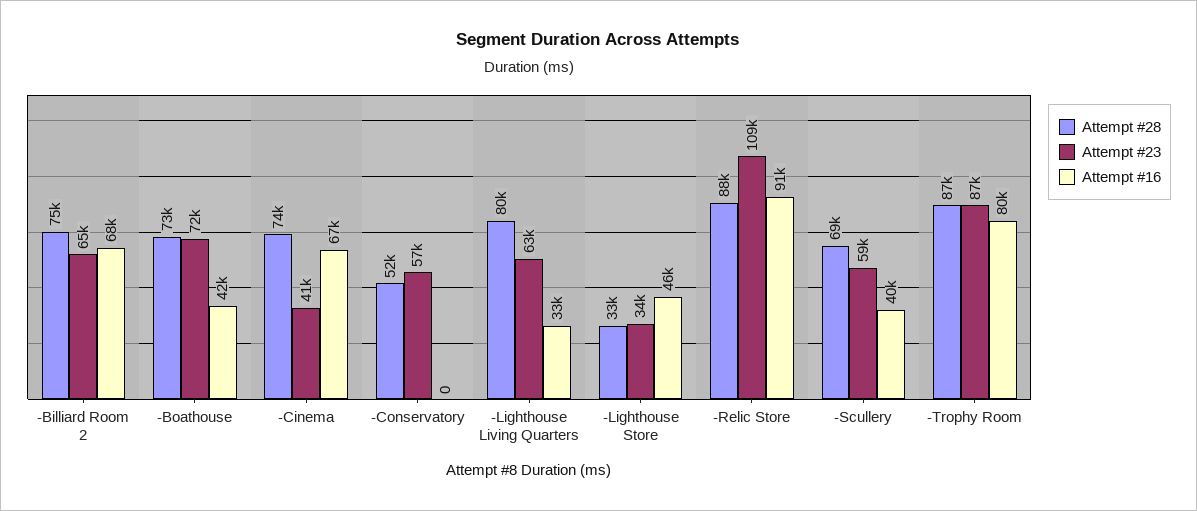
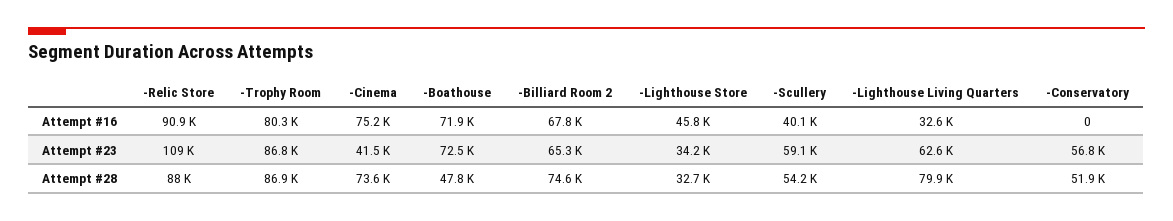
Attempt #28, -Boathouse: 73000 -> 47800
Attempt #16, -Boathouse: 42000 -> 71900
Attempt #16, -Cinema: 67000 -> 75200
Attempt #28, -Scullery: 69000 -> 54200

